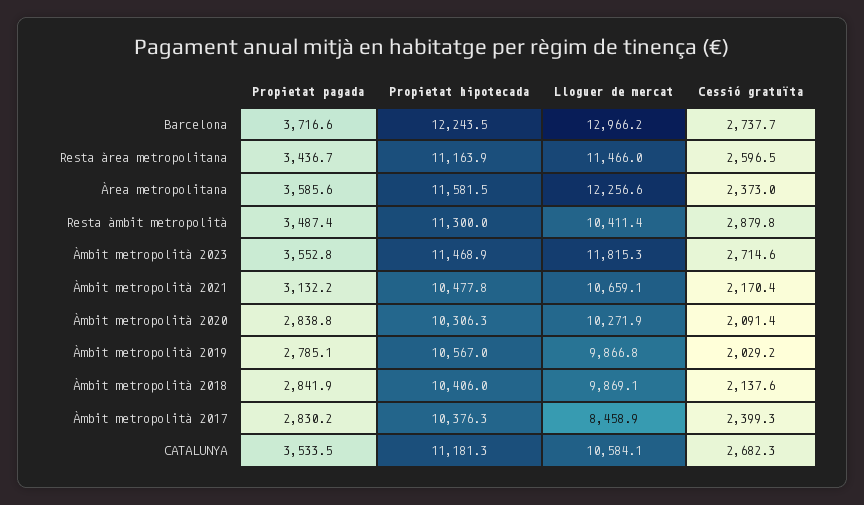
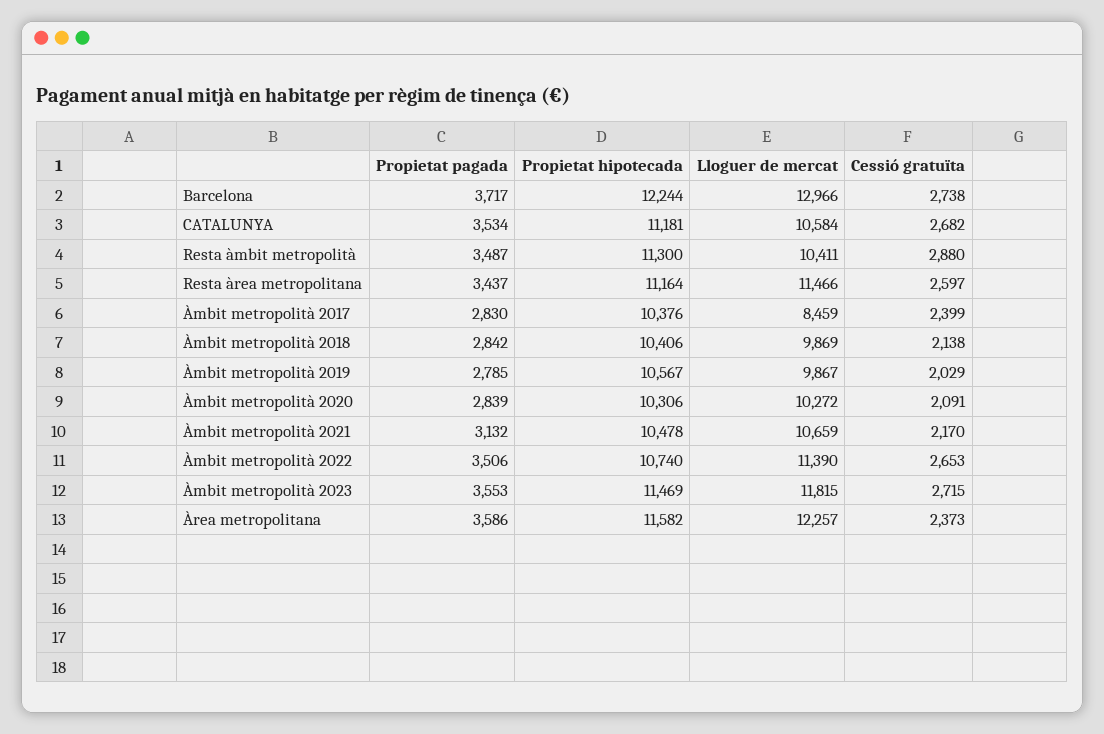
Propietat pagada, Àmbit metropolità 2022: none -> 3506
Propietat hipotecada, Àmbit metropolità 2022: none -> 10740
Lloguer de mercat, Àmbit metropolità 2022: none -> 11390
Cessió gratuïta, Àmbit metropolità 2022: none -> 2653

